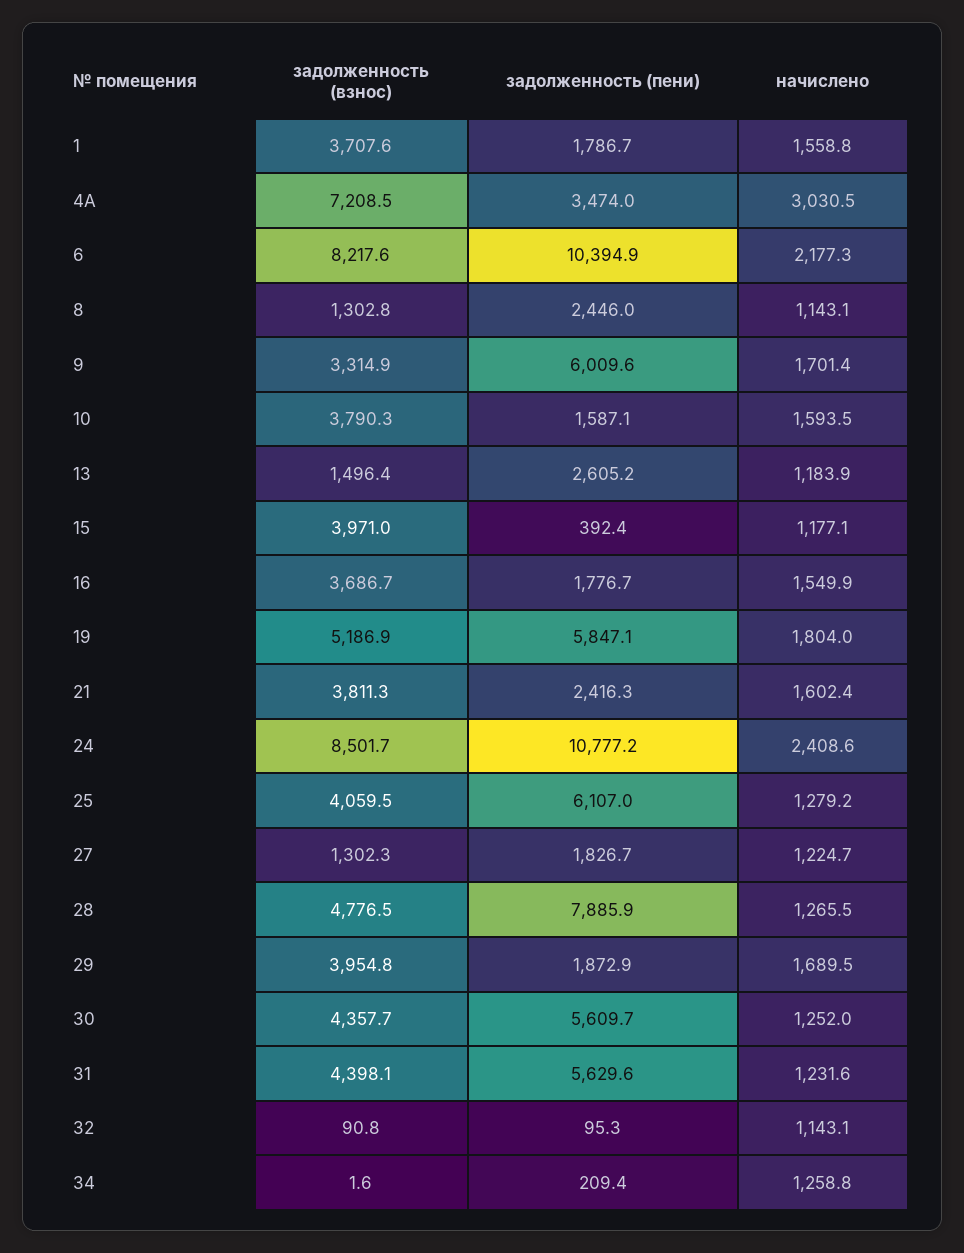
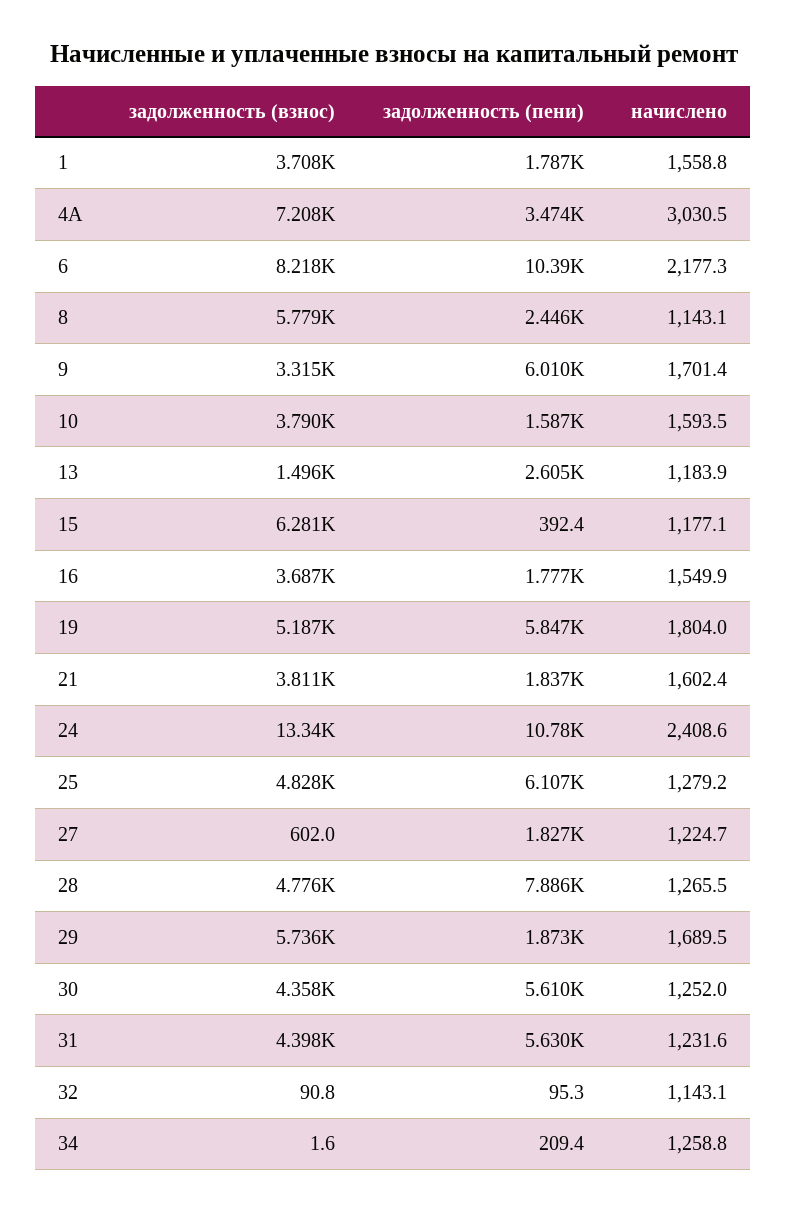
задолженность (взнос), 8: 1302.8 -> 5779
задолженность (взнос), 15: 3971 -> 6281
задолженность (пени), 21: 2416.3 -> 1837
задолженность (взнос), 24: 8501.7 -> 13340
задолженность (взнос), 25: 4059.5 -> 4828
задолженность (взнос), 27: 1302.3 -> 602
задолженность (взнос), 29: 3954.8 -> 5736

